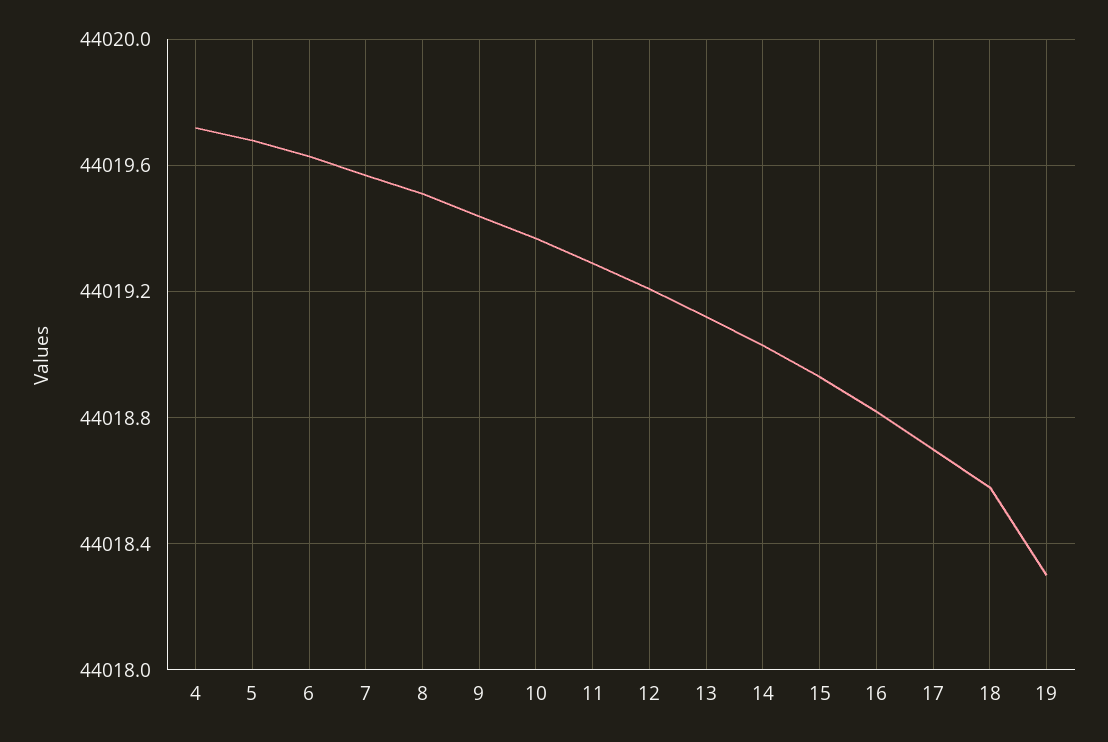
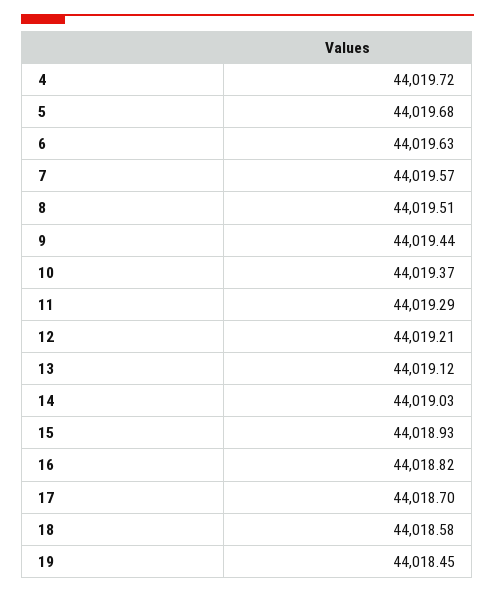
19: 44018.3 -> 44018.45

